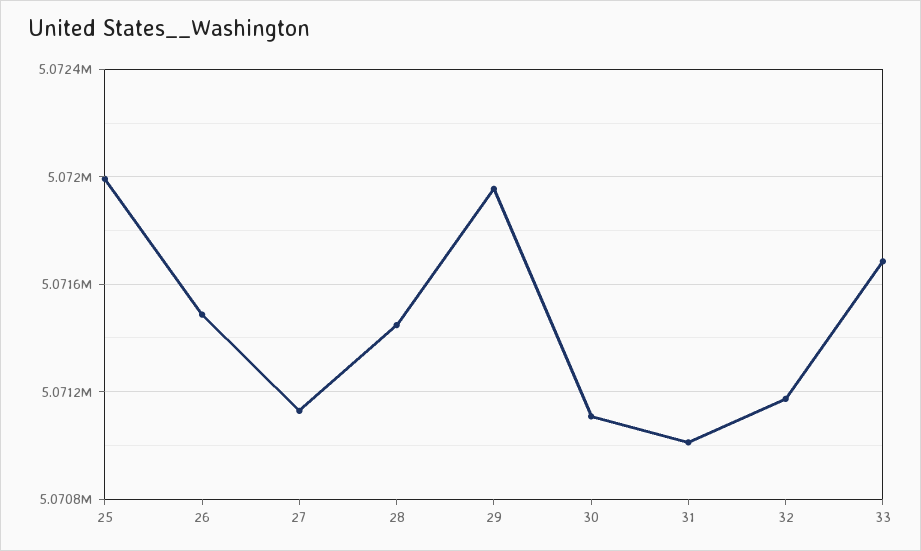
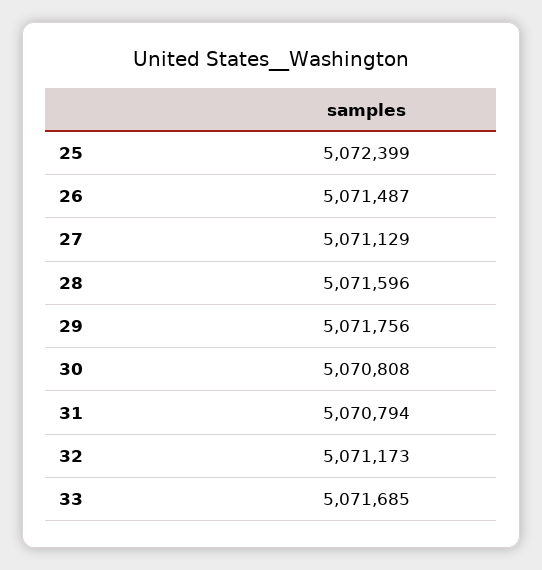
25: 5072000 -> 5072399
28: 5071450 -> 5071596
29: 5071950 -> 5071756
30: 5071100 -> 5070808
31: 5071000 -> 5070794

